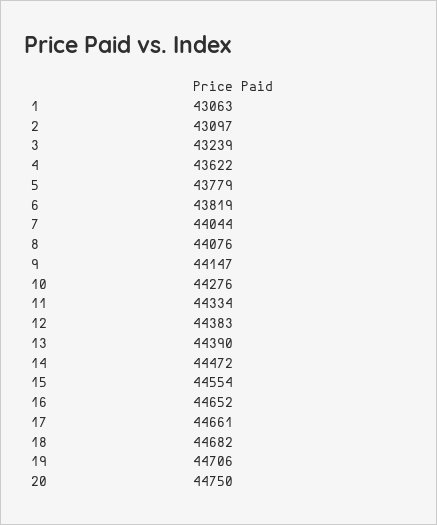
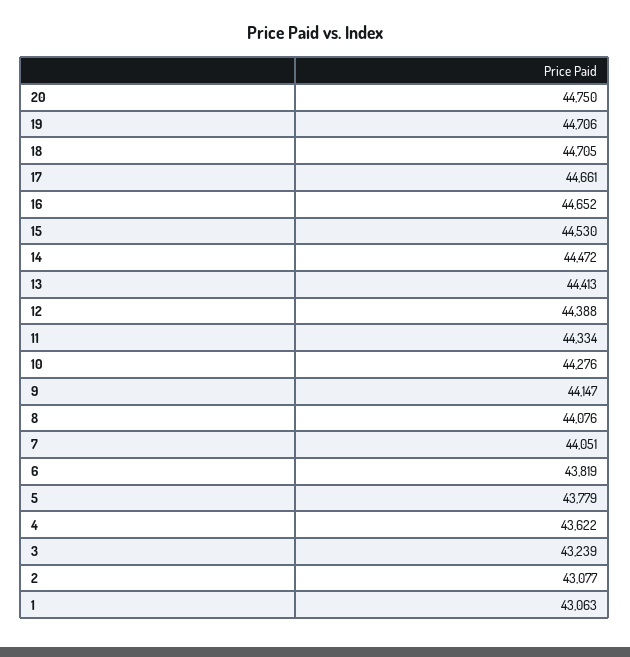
2: 43097 -> 43077
7: 44044 -> 44051
12: 44383 -> 44388
13: 44390 -> 44413
15: 44554 -> 44530
18: 44682 -> 44705

